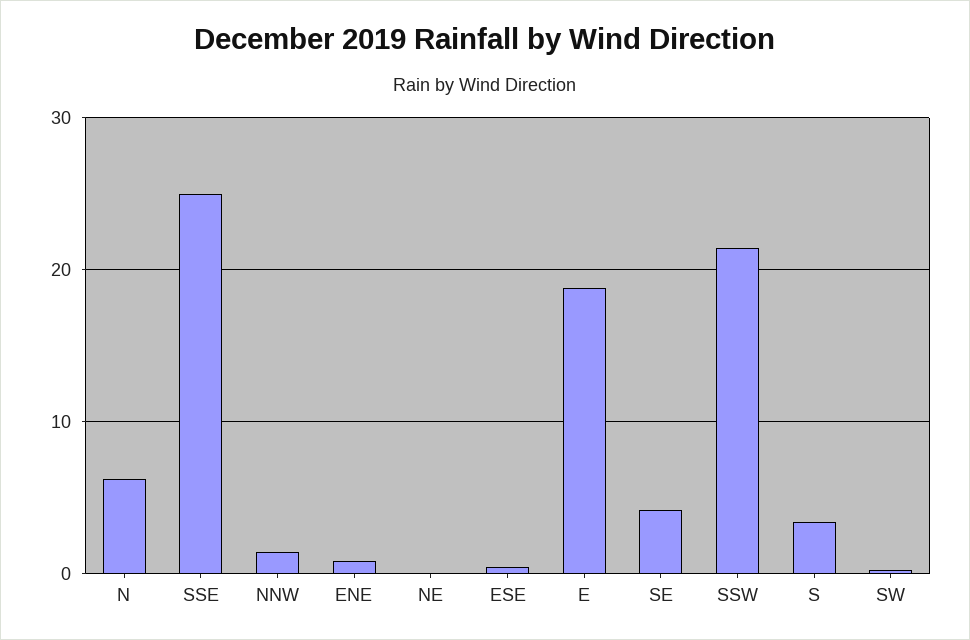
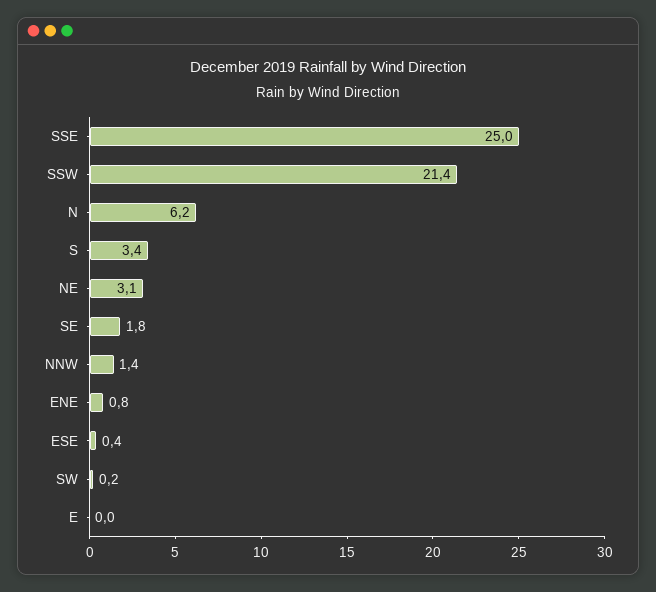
NE: 0 -> 3.1
E: 19 -> 0
SE: 4 -> 1.8

